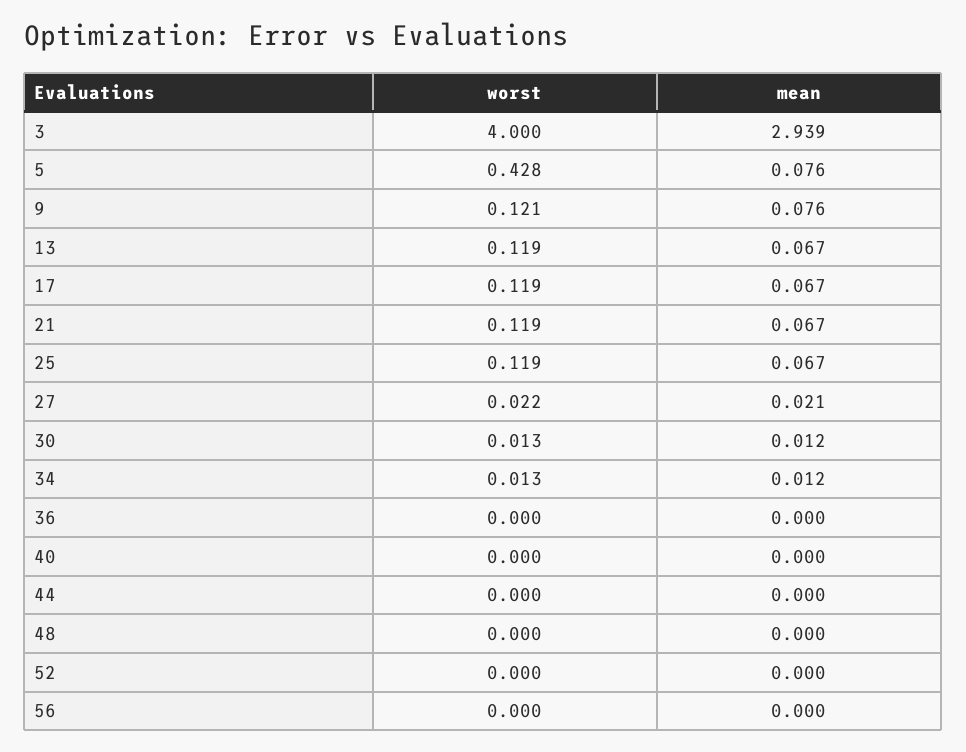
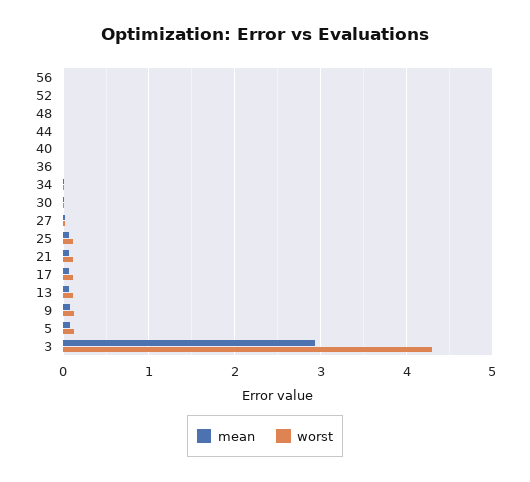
worst, 3: 4 -> 4.3
worst, 5: 0.428 -> 0.1

